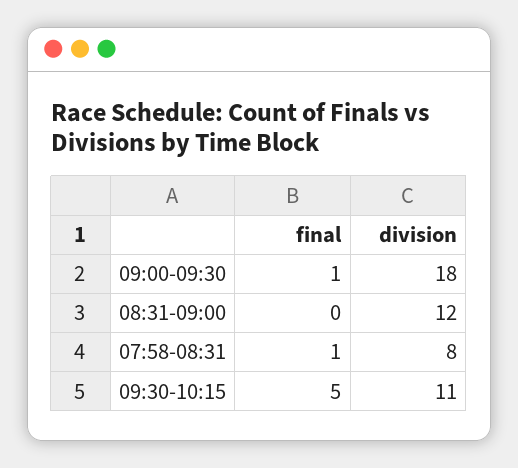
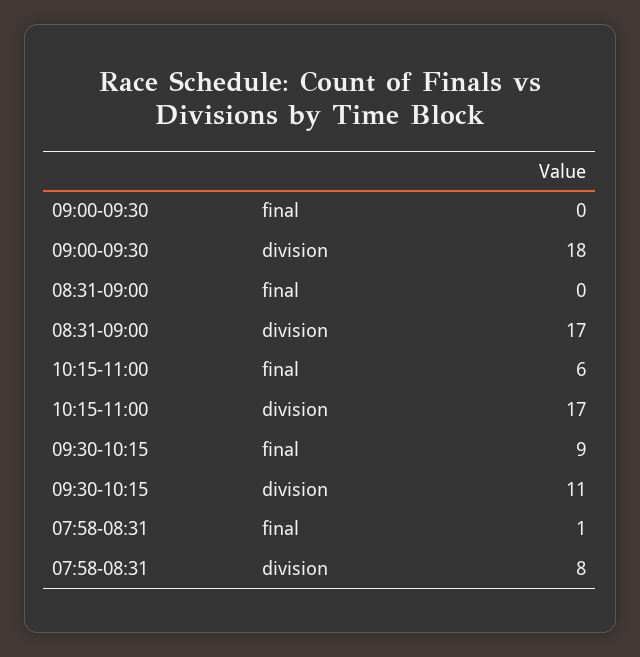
final, 09:00-09:30: 1 -> 0
division, 08:31-09:00: 12 -> 17
final, 09:30-10:15: 5 -> 9
final, 10:15-11:00: none -> 6
division, 10:15-11:00: none -> 17

